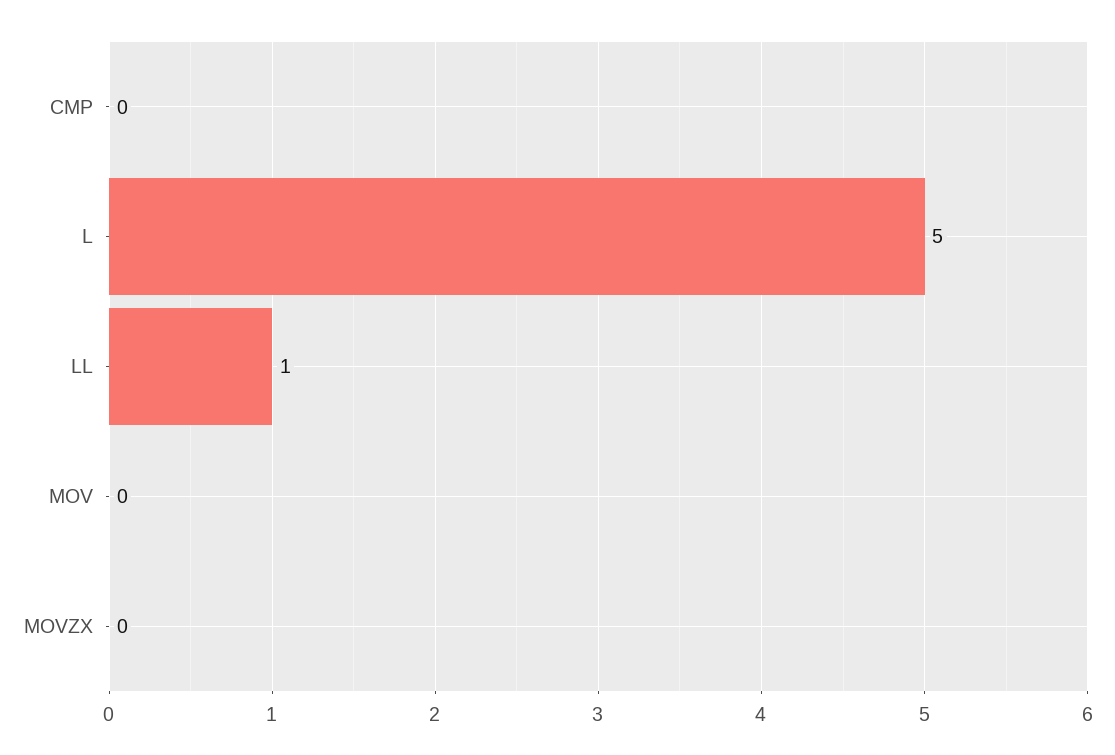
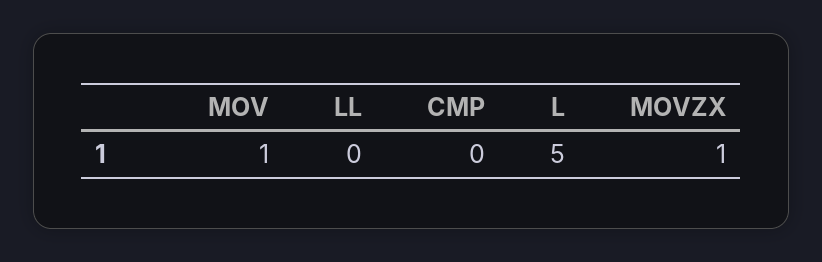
LL: 1 -> 0
MOV: 0 -> 1
MOVZX: 0 -> 1

